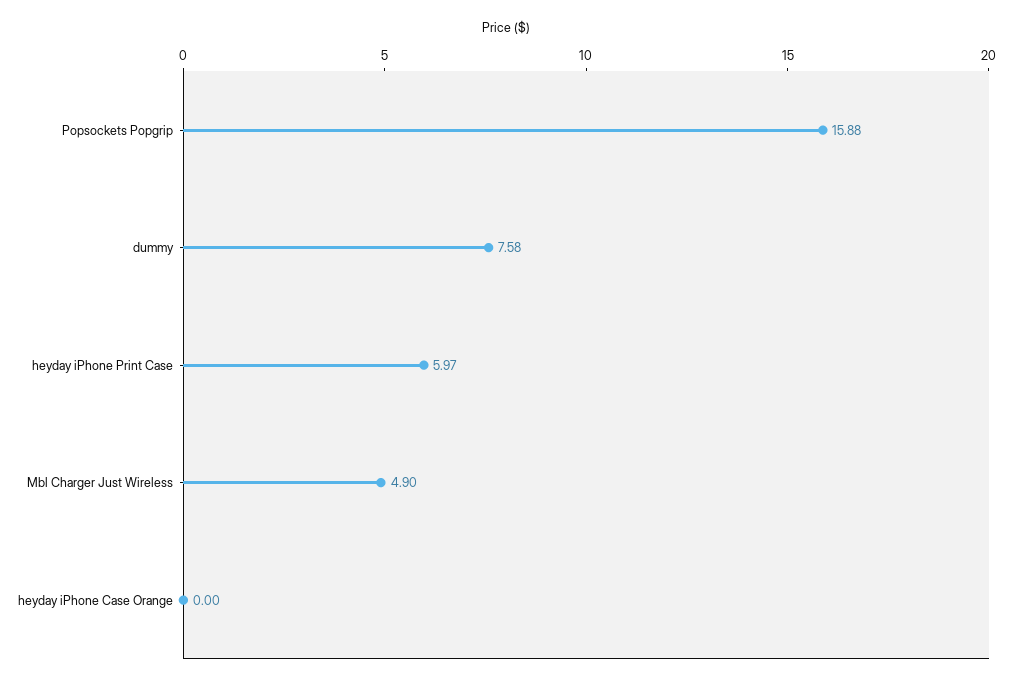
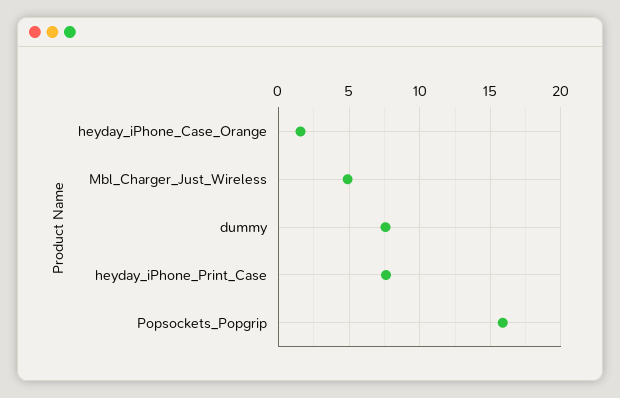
heyday iPhone Print Case: 5.97 -> 7.5
heyday iPhone Case Orange: 0 -> 1.5

